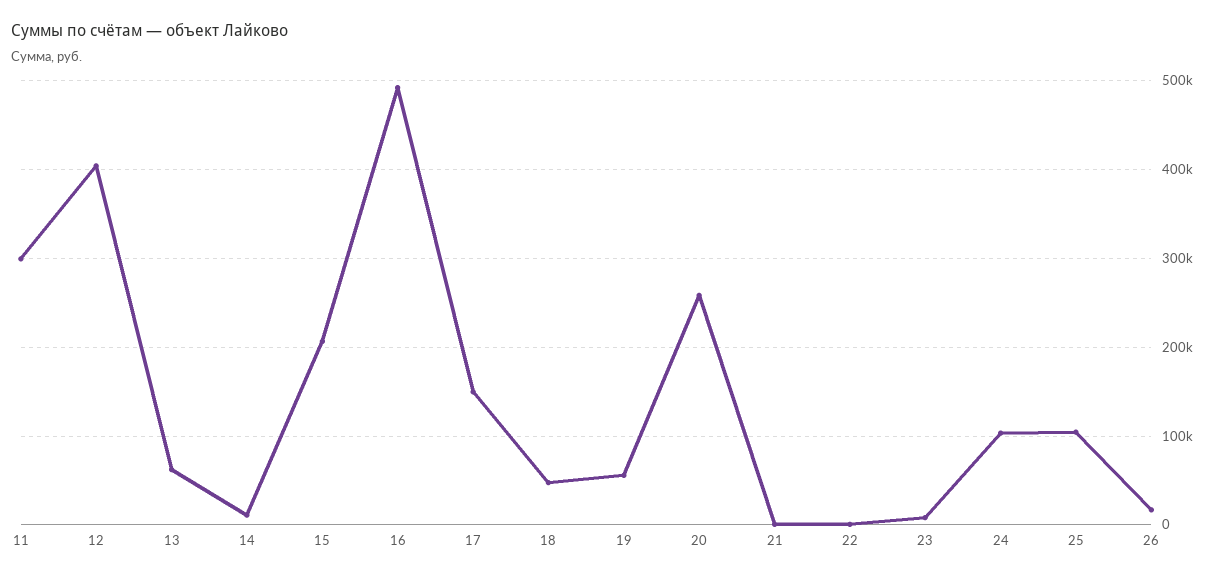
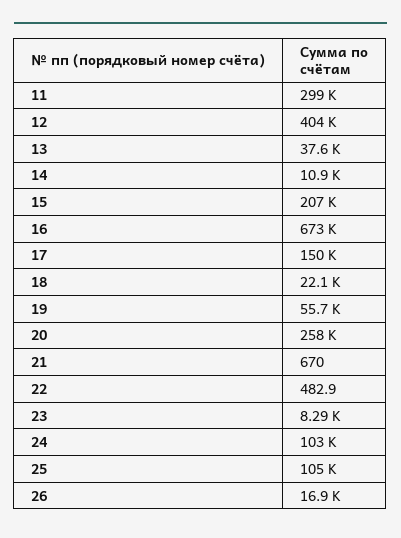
13: 60000 -> 37600
16: 490000 -> 673000
18: 50000 -> 22100

